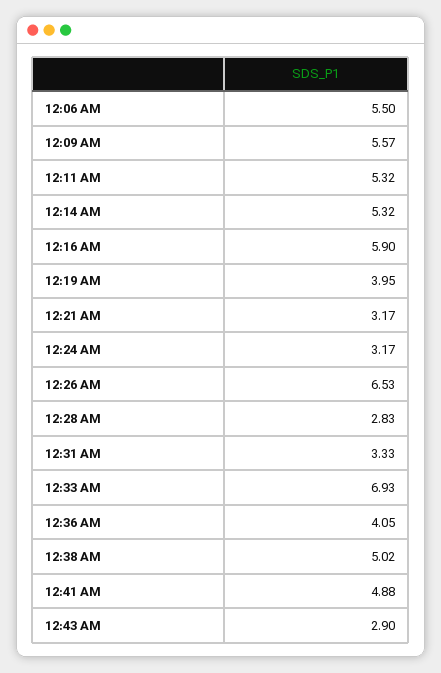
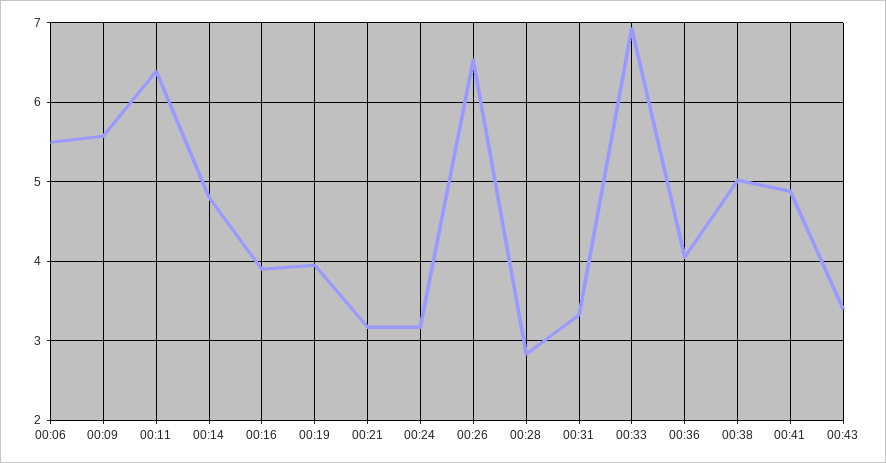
12:11 AM: 5.32 -> 6.4
12:14 AM: 5.32 -> 4.8
12:16 AM: 5.9 -> 3.9
12:43 AM: 2.9 -> 3.4

